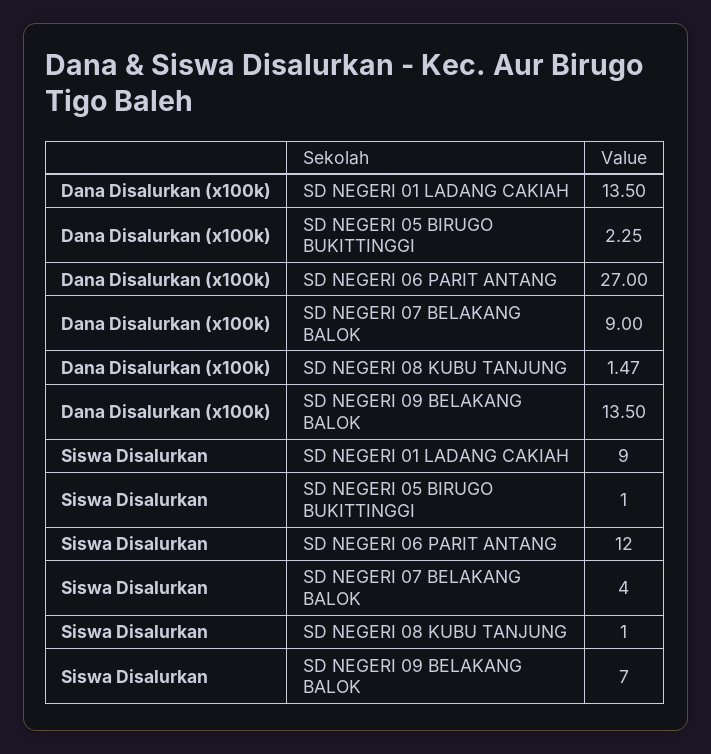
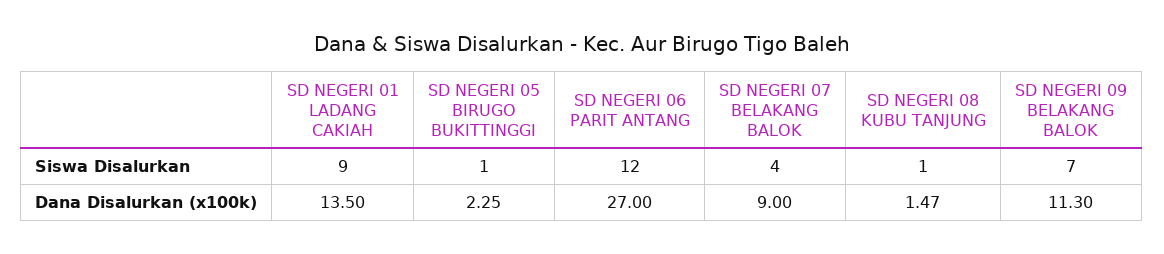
Dana Disalurkan (x100k), SD NEGERI 09 BELAKANG BALOK: 13.5 -> 11.3

